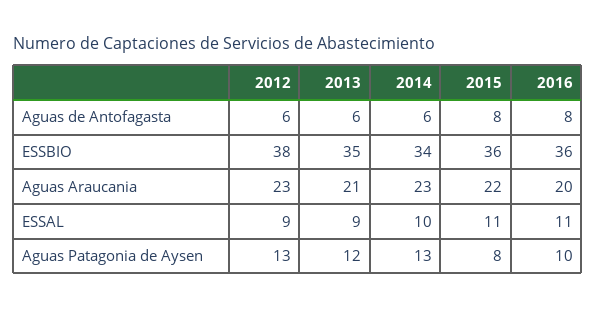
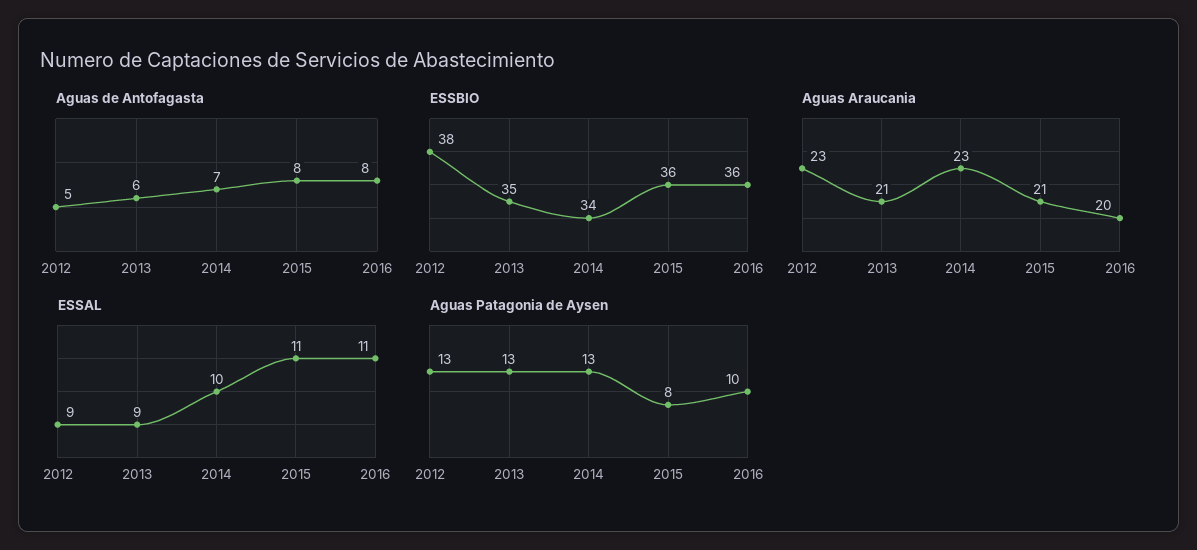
Aguas de Antofagasta, 2012: 6 -> 5
Aguas de Antofagasta, 2014: 6 -> 7
Aguas Araucania, 2015: 22 -> 21
Aguas Patagonia de Aysen, 2013: 12 -> 13

